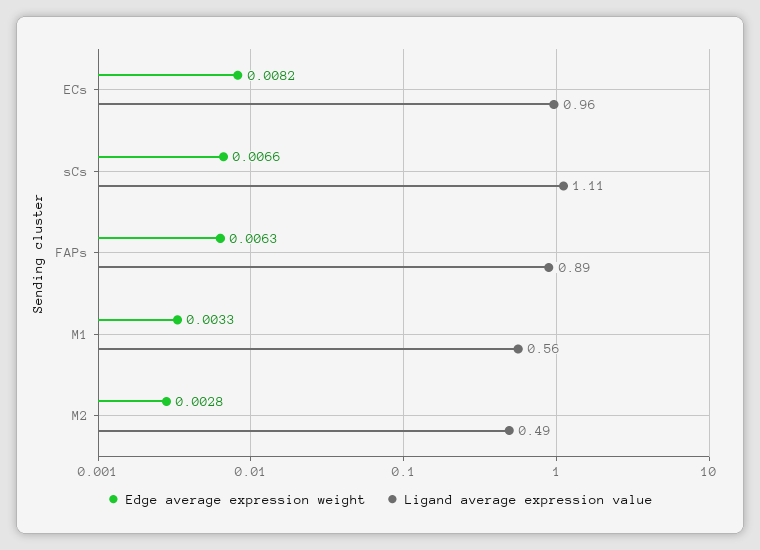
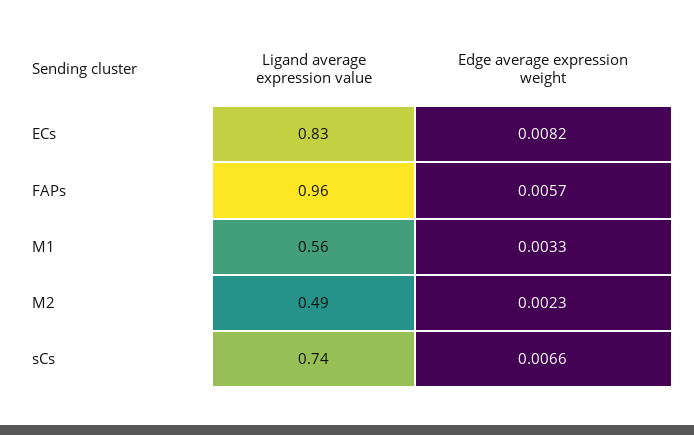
Ligand average expression value, ECs: 0.96 -> 0.83
Ligand average expression value, sCs: 1.11 -> 0.74
Edge average expression weight, FAPs: 0.0063 -> 0.0057
Ligand average expression value, FAPs: 0.89 -> 0.96
Edge average expression weight, M2: 0.0028 -> 0.0023

